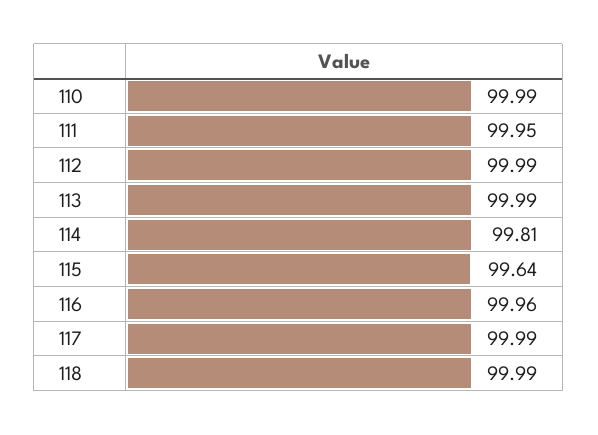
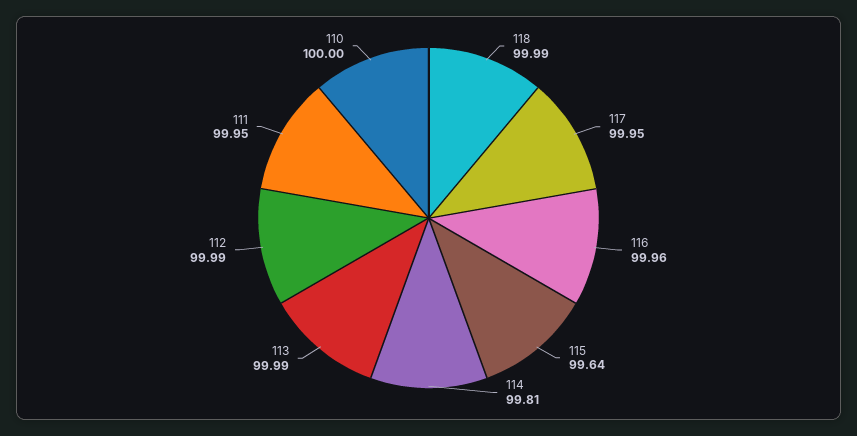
110: 99.99 -> 100
117: 99.99 -> 99.95

